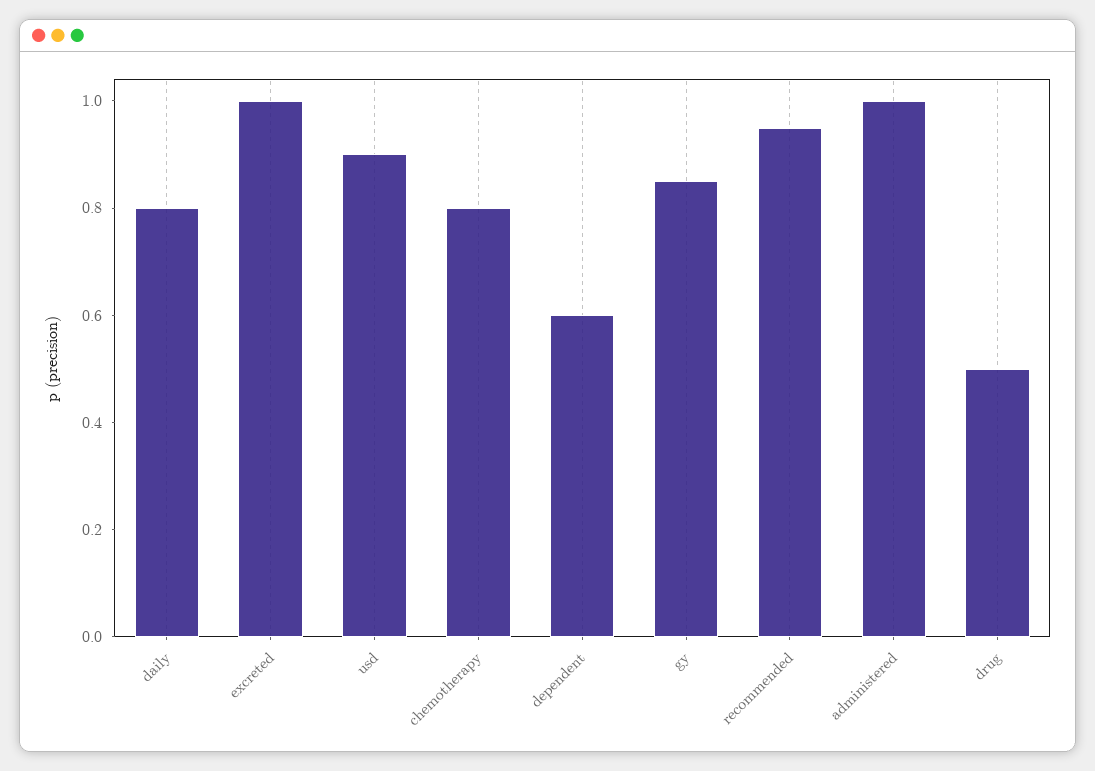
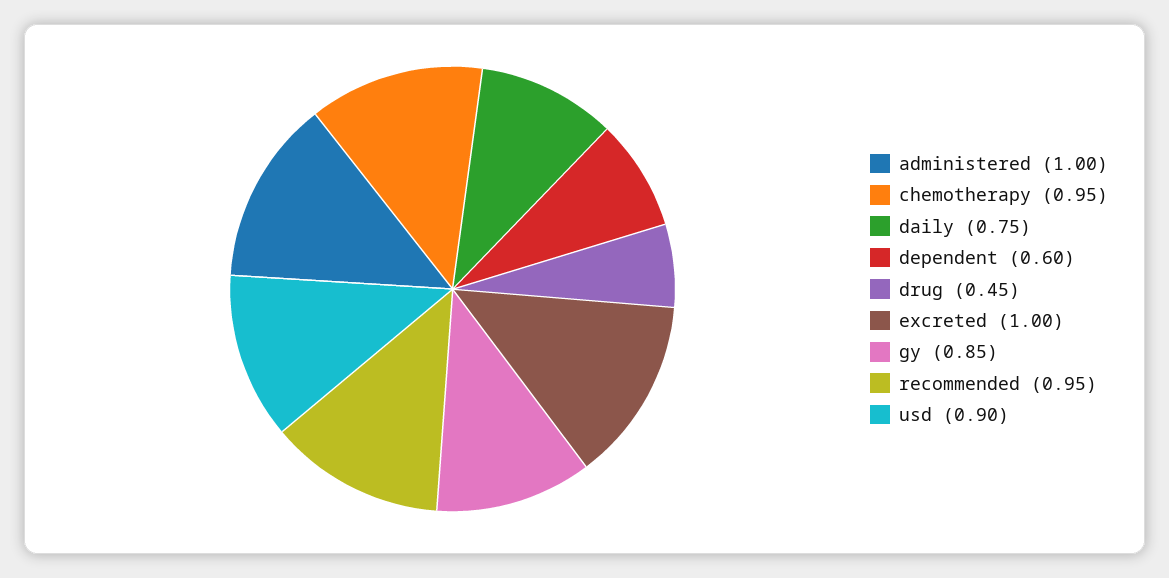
daily: 0.8 -> 0.75
chemotherapy: 0.8 -> 0.95
drug: 0.5 -> 0.45

